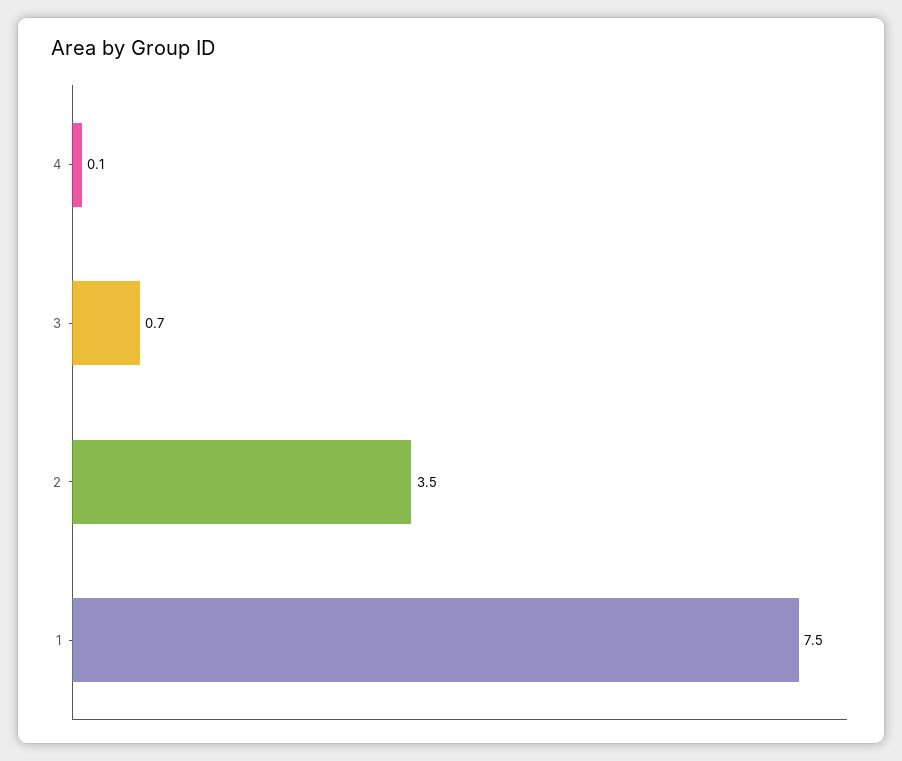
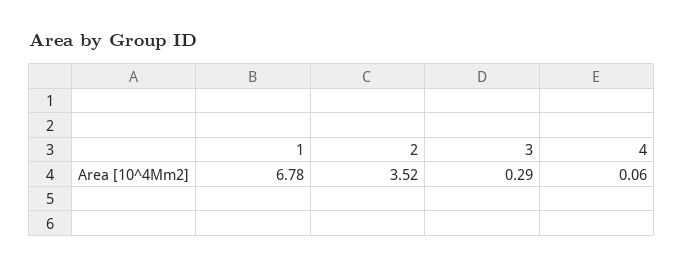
3: 0.7 -> 0.29
1: 7.5 -> 6.78

